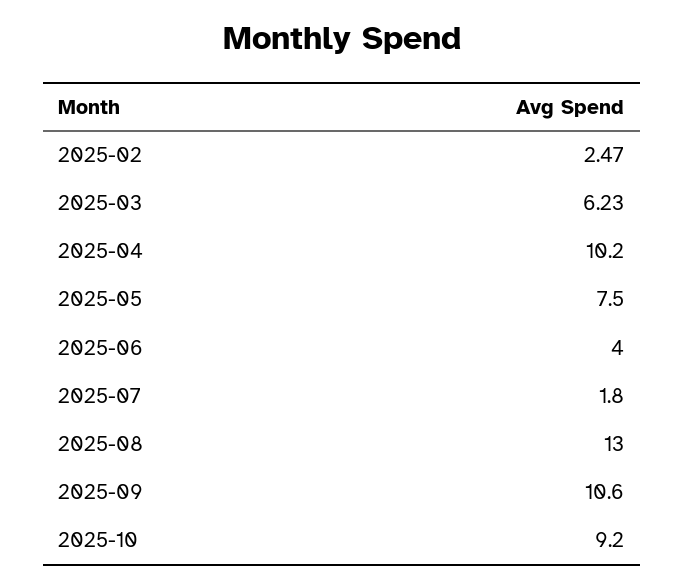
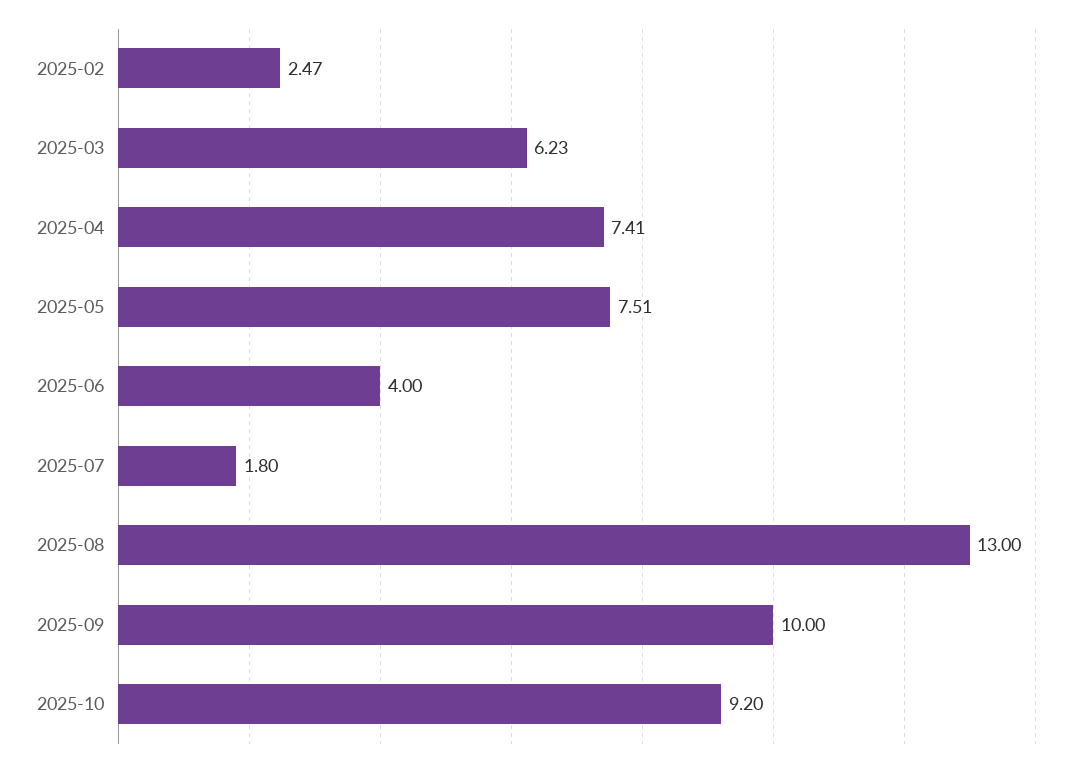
2025-04: 10.2 -> 7.41
2025-05: 7.5 -> 7.51
2025-09: 10.6 -> 10

